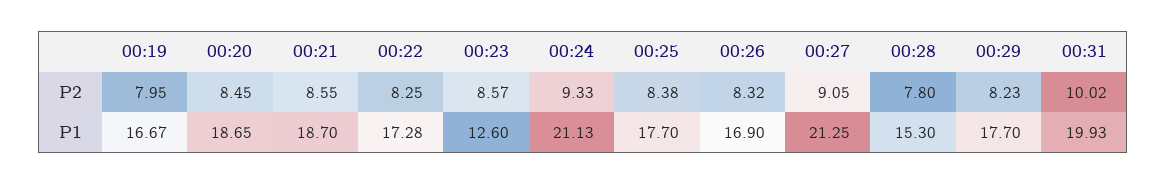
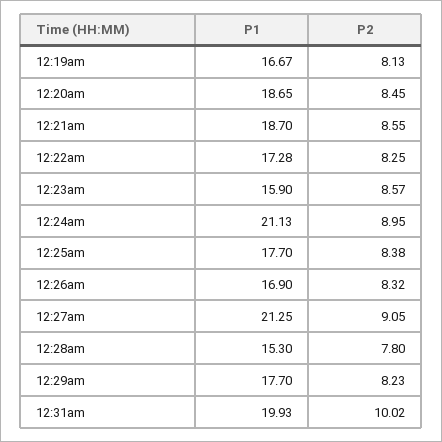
00:19, P2: 7.95 -> 8.13
00:24, P2: 9.33 -> 8.95
00:23, P1: 12.6 -> 15.9

